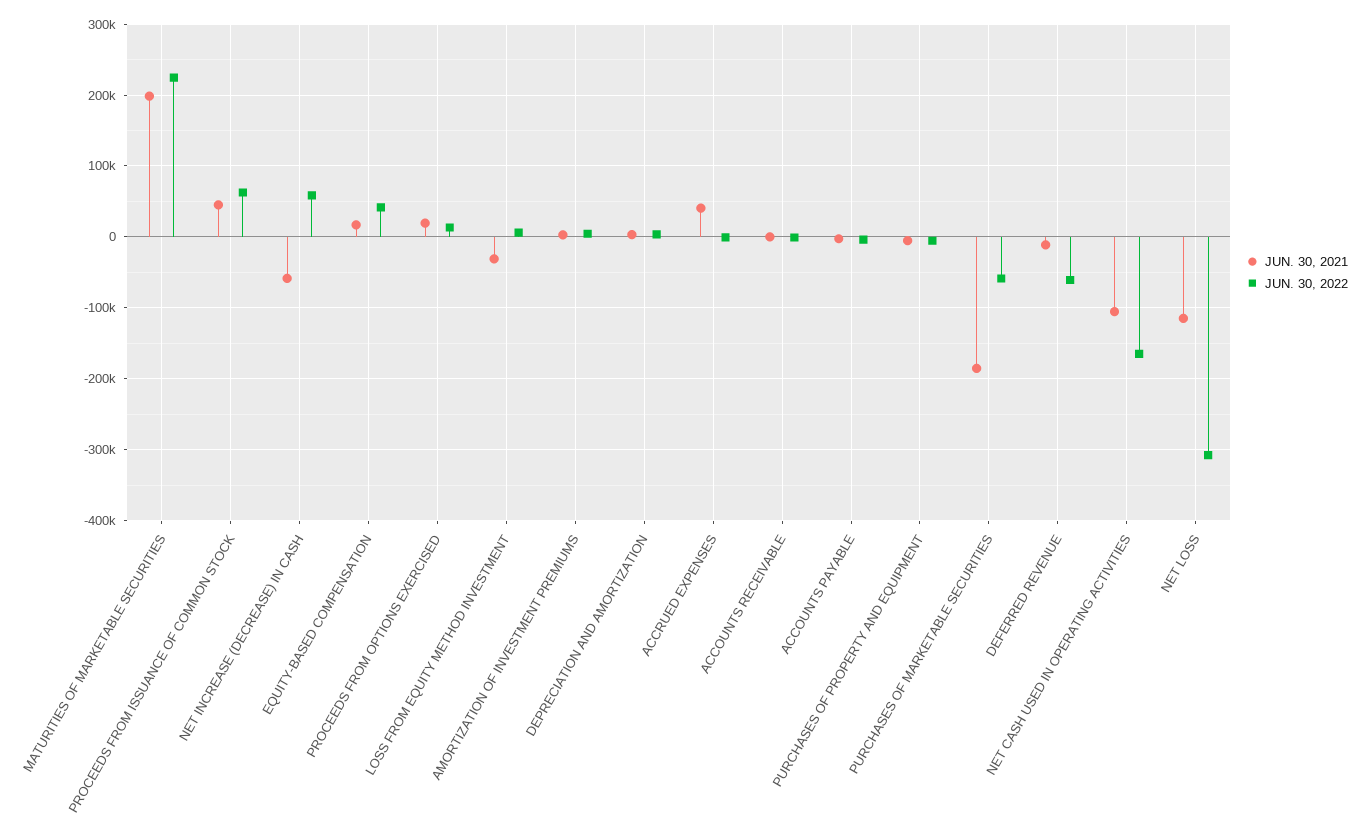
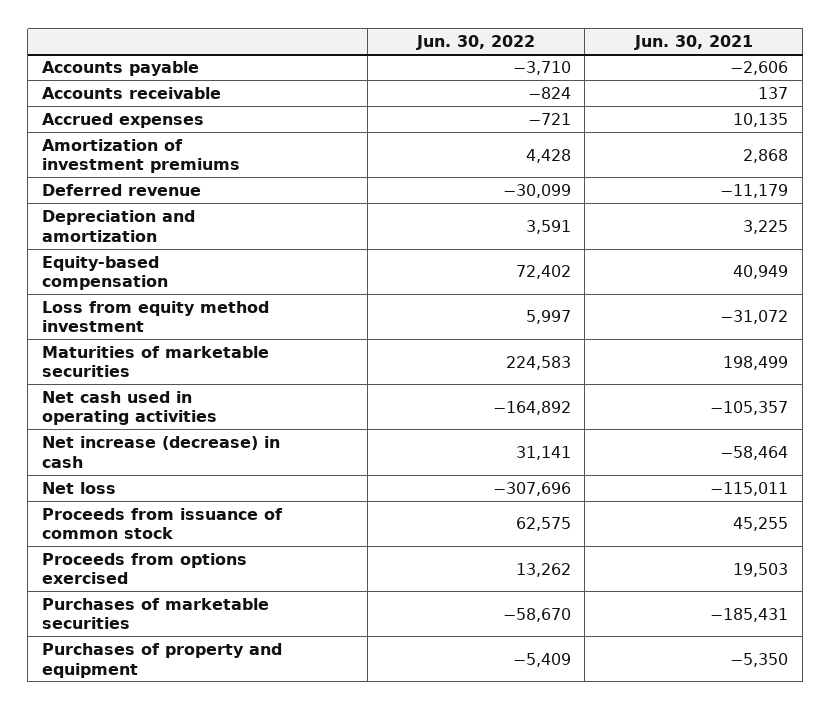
JUN. 30, 2022, NET INCREASE (DECREASE) IN CASH: 60000 -> 31141
JUN. 30, 2021, EQUITY-BASED COMPENSATION: 20000 -> 40949
JUN. 30, 2022, EQUITY-BASED COMPENSATION: 40000 -> 72402
JUN. 30, 2021, ACCRUED EXPENSES: 40000 -> 10135
JUN. 30, 2022, DEFERRED REVENUE: -60000 -> -30099

